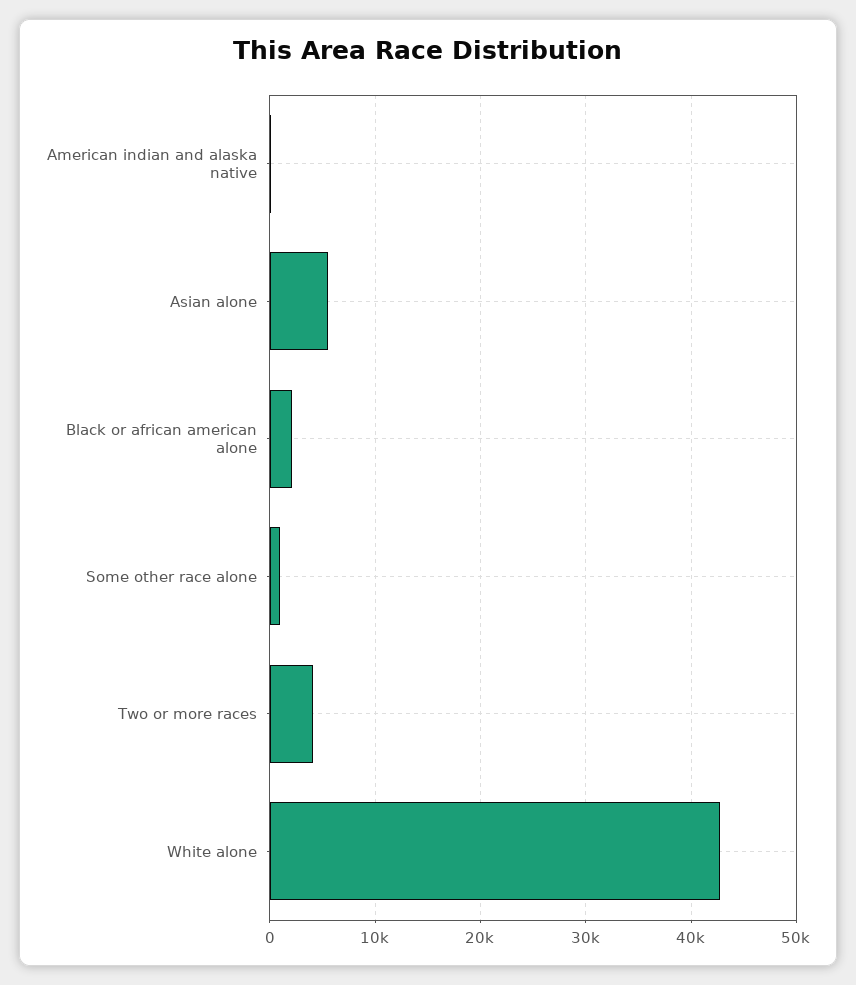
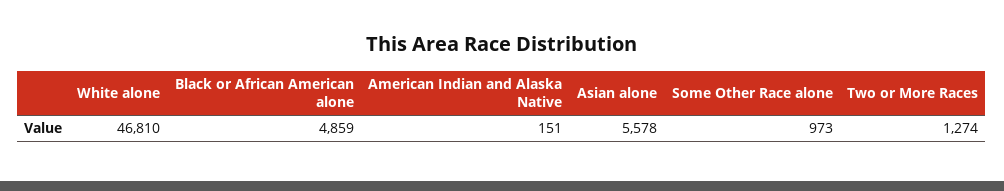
Black or african american alone: 2000 -> 4859
Two or more races: 4000 -> 1274
White alone: 43000 -> 46810

